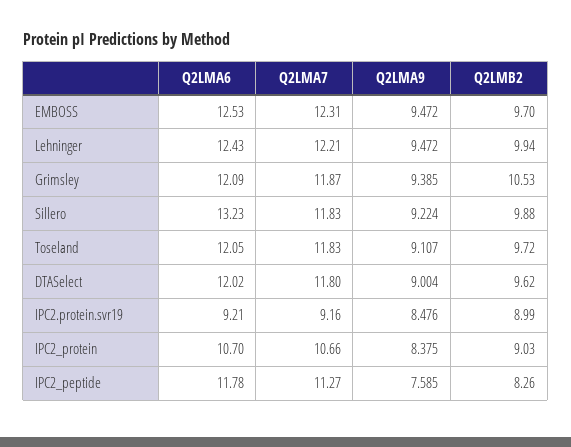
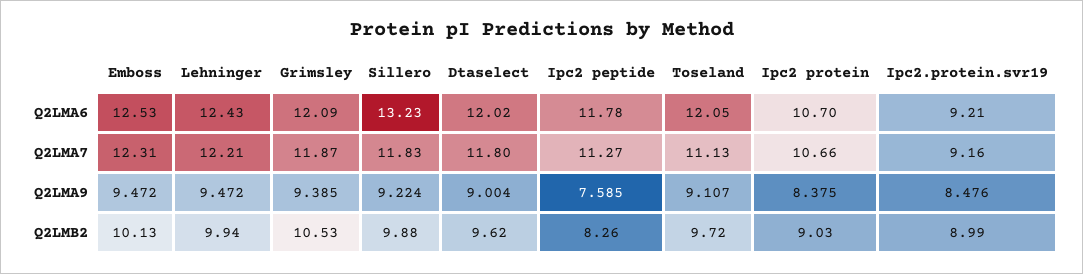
Q2LMB2, EMBOSS: 9.7 -> 10.13
Q2LMA7, Toseland: 11.83 -> 11.13

